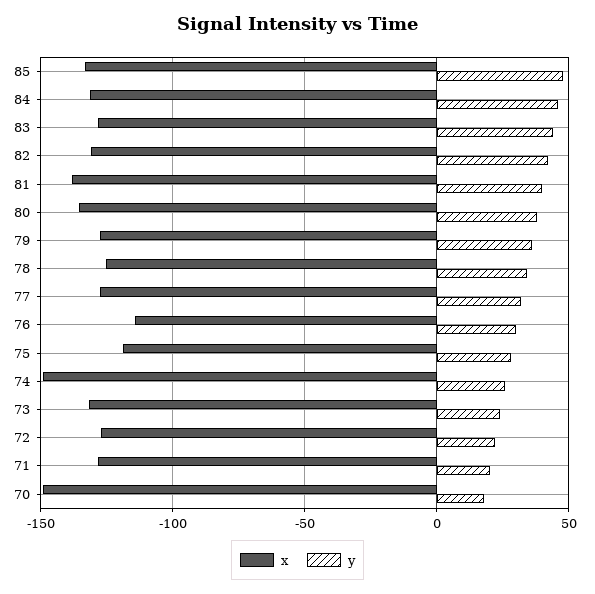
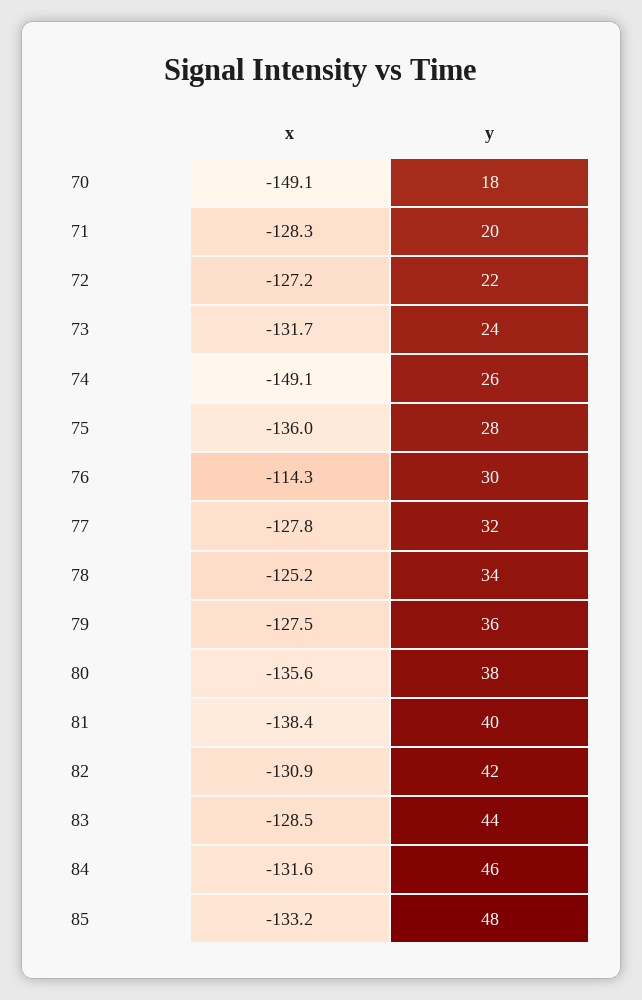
x, 75: -120 -> -136

